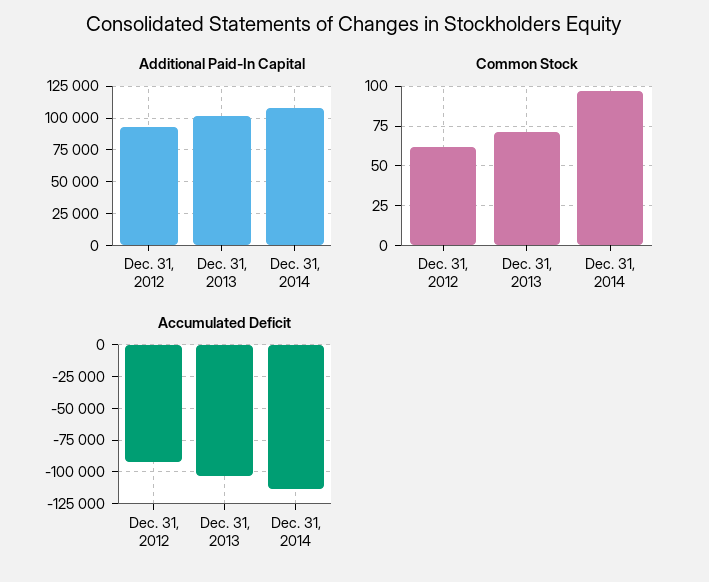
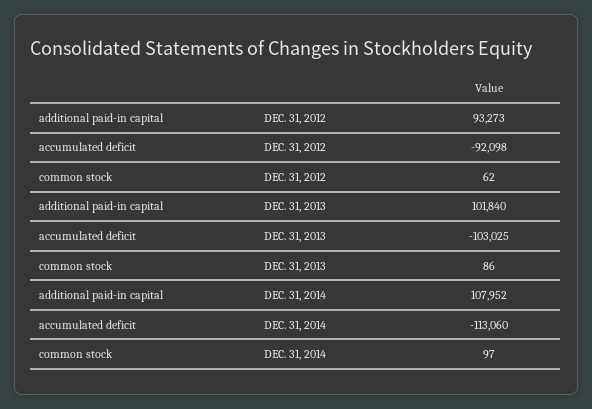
Common Stock, Dec. 31, 2013: 70 -> 86

